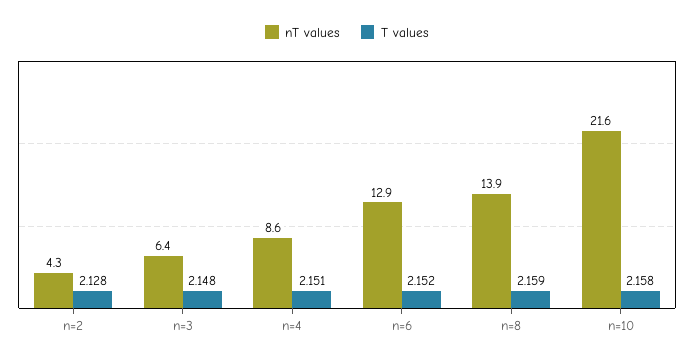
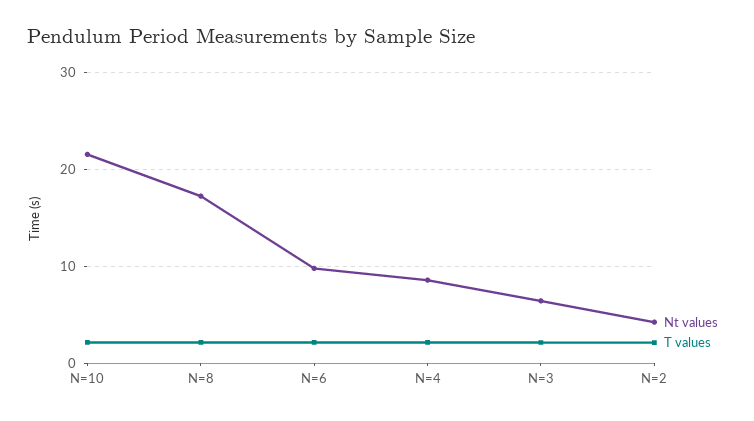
nT values, n=6: 12.9 -> 10
nT values, n=8: 13.9 -> 17

